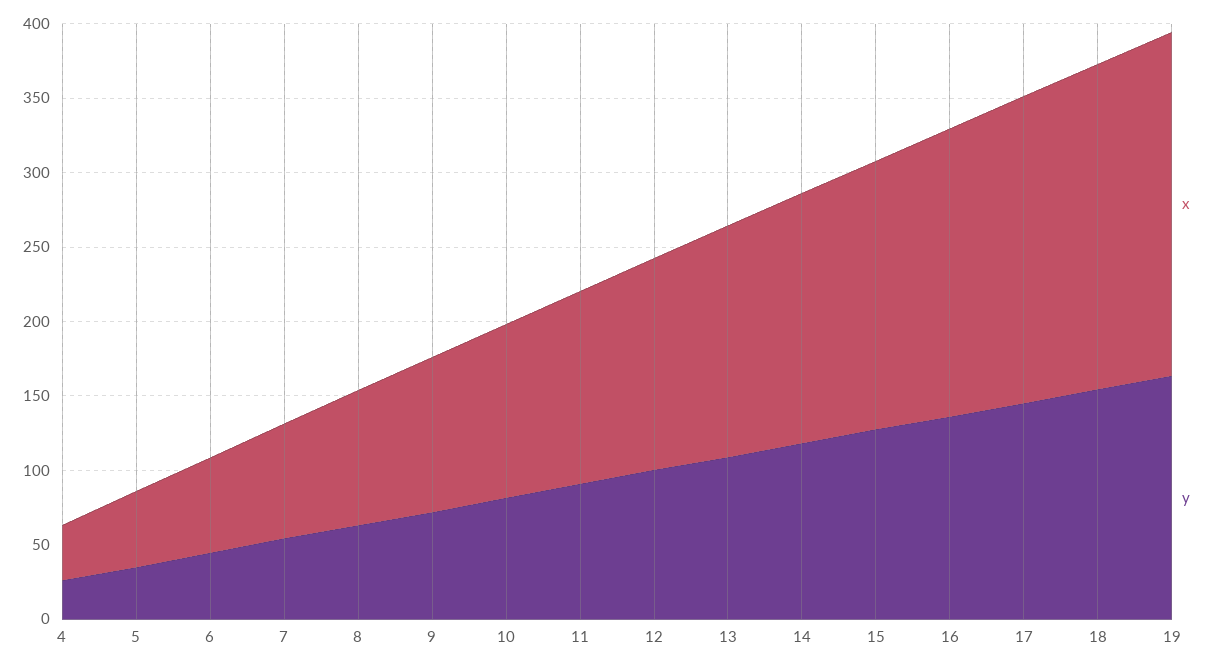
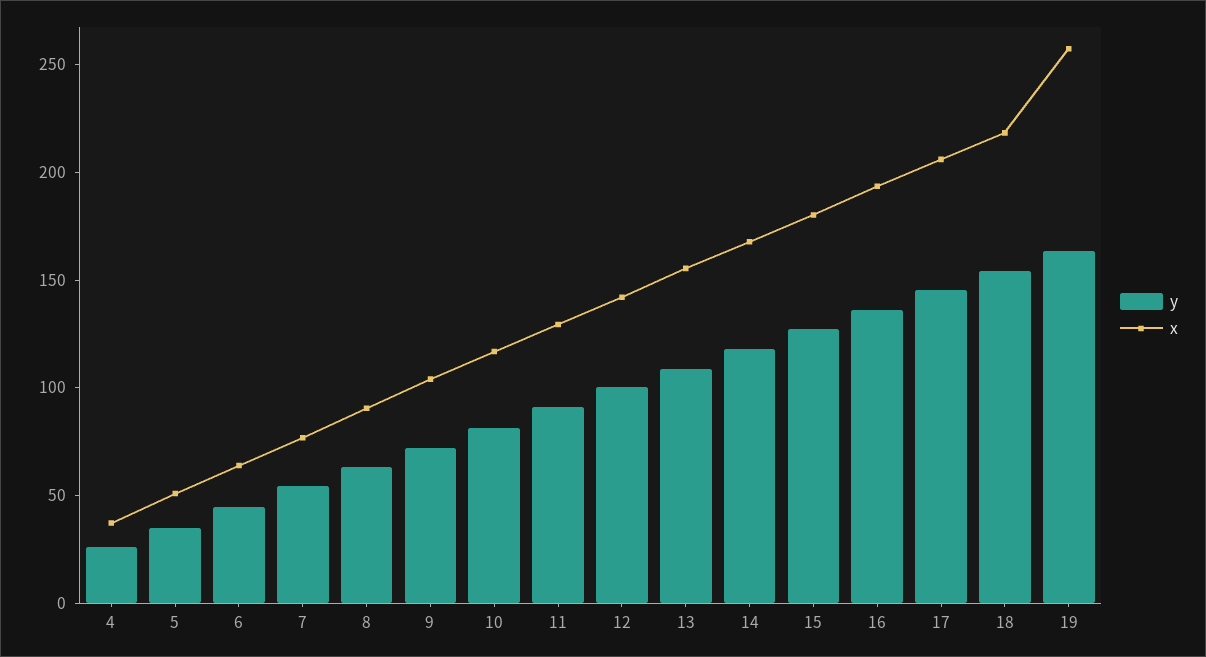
x, 19: 230 -> 260

